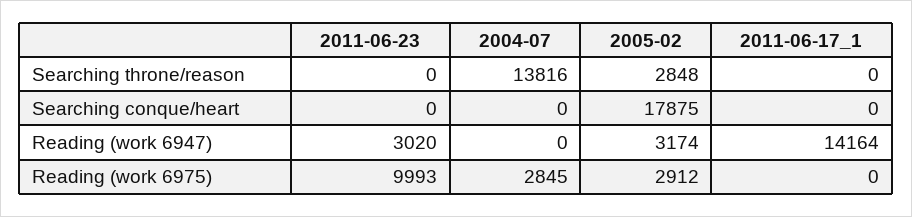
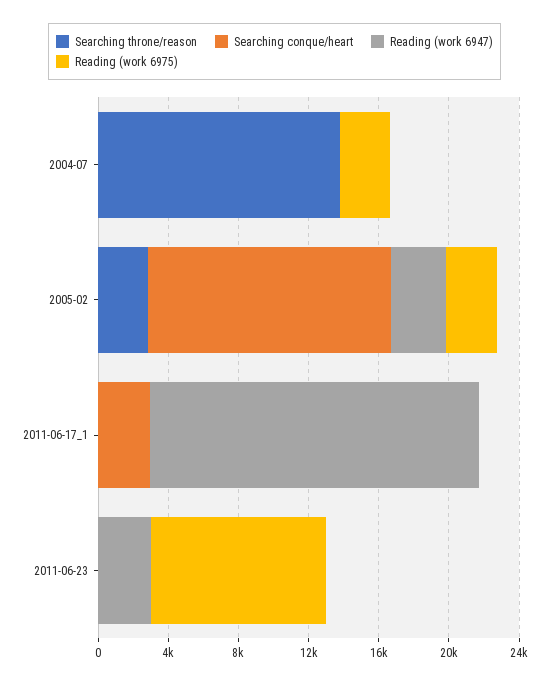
Searching conque/heart, 2005-02: 17875 -> 14000
Searching conque/heart, 2011-06-17_1: 0 -> 3000
Reading (work 6947), 2011-06-17_1: 14164 -> 19000

